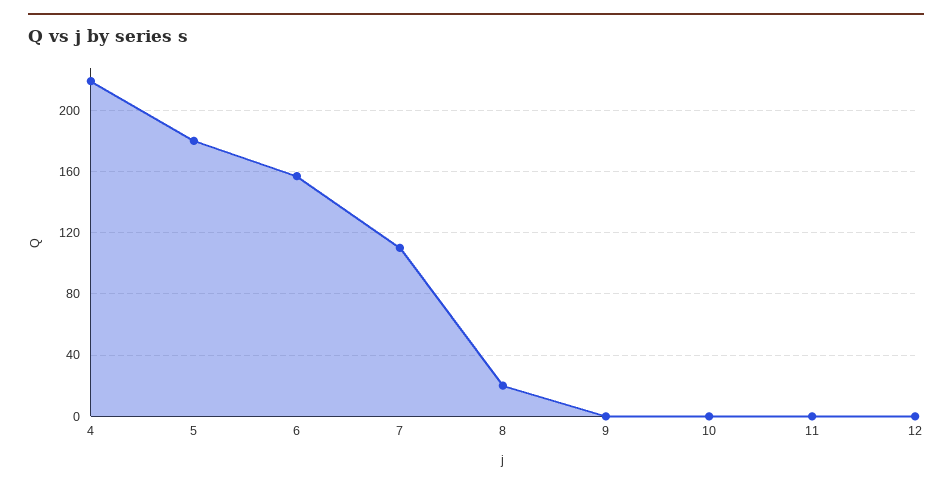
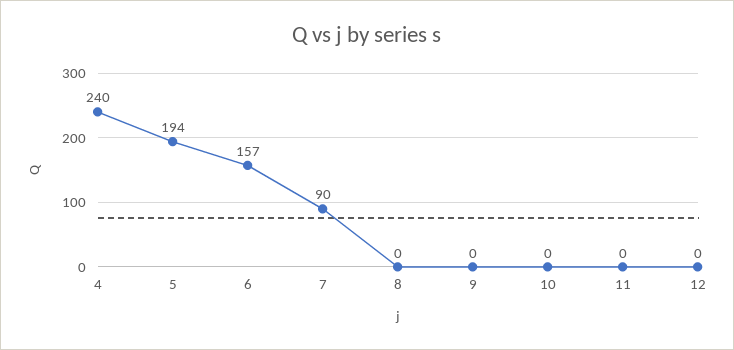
4: 220 -> 240
5: 180 -> 194
7: 110 -> 90
8: 20 -> 0

